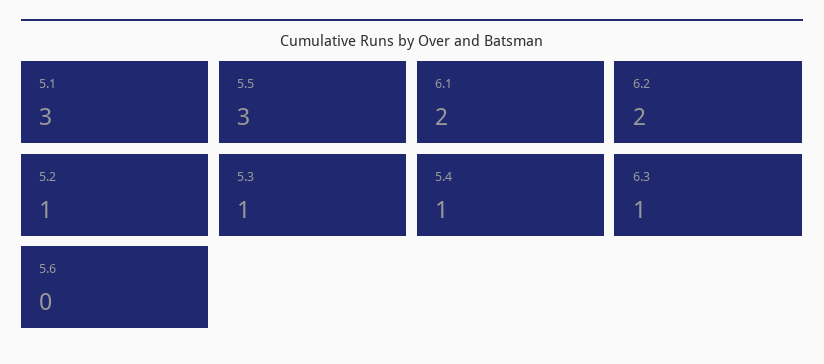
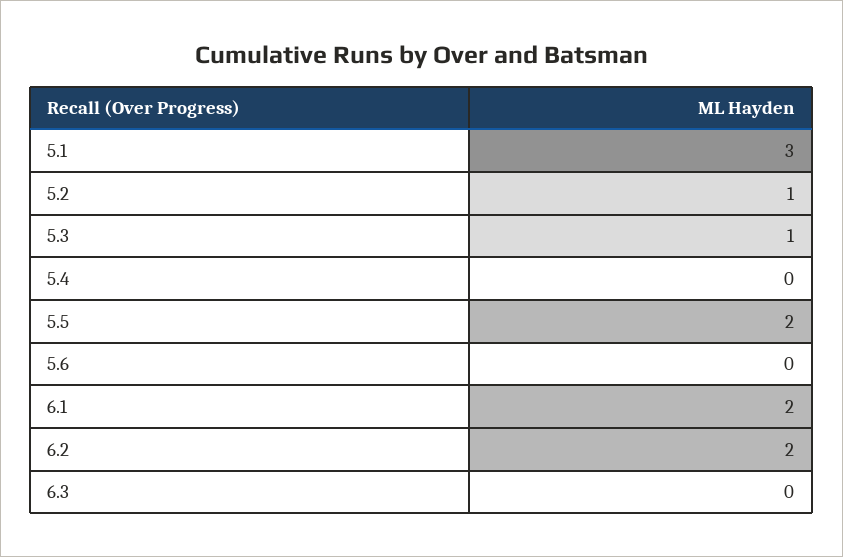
5.5: 3 -> 2
5.4: 1 -> 0
6.3: 1 -> 0

